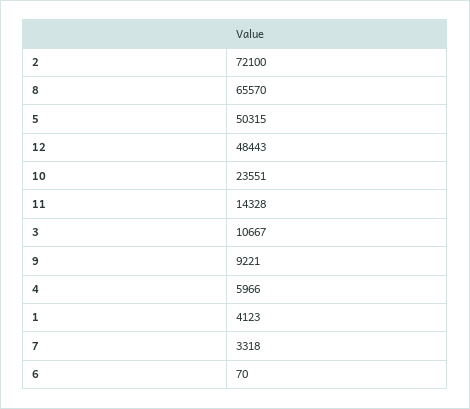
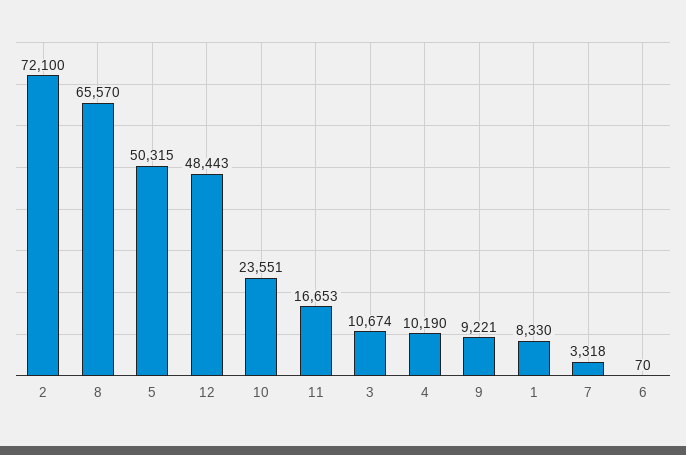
11: 14328 -> 16653
3: 10667 -> 10674
4: 5966 -> 10190
1: 4123 -> 8330

